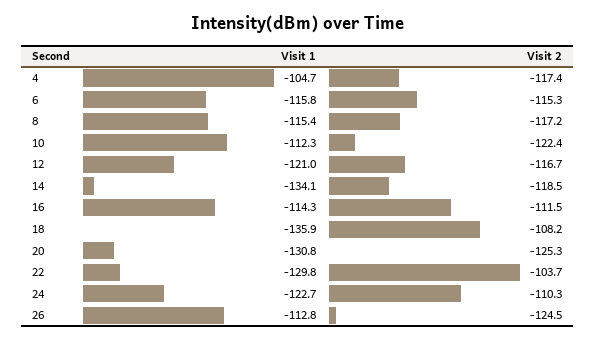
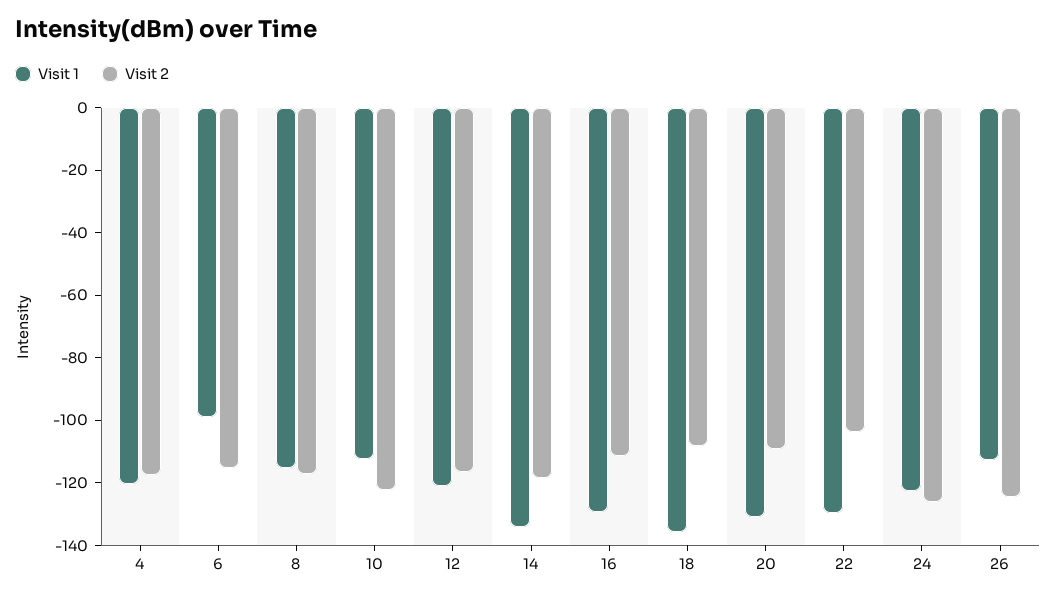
Visit 1, 4: -104.7 -> -120
Visit 1, 6: -115.8 -> -100
Visit 1, 16: -114.3 -> -130
Visit 2, 20: -125.3 -> -110
Visit 2, 24: -110.3 -> -125

